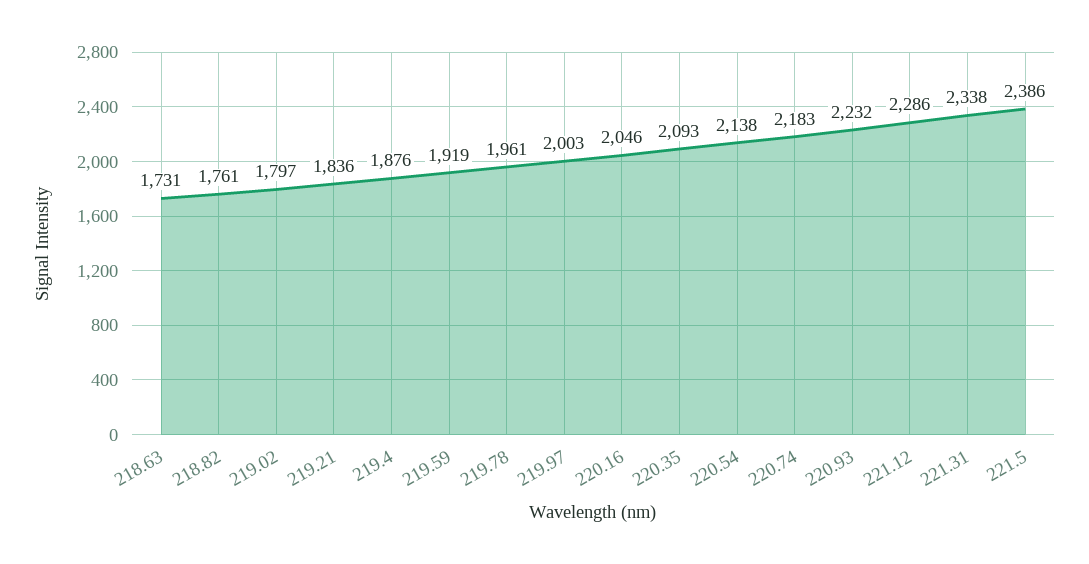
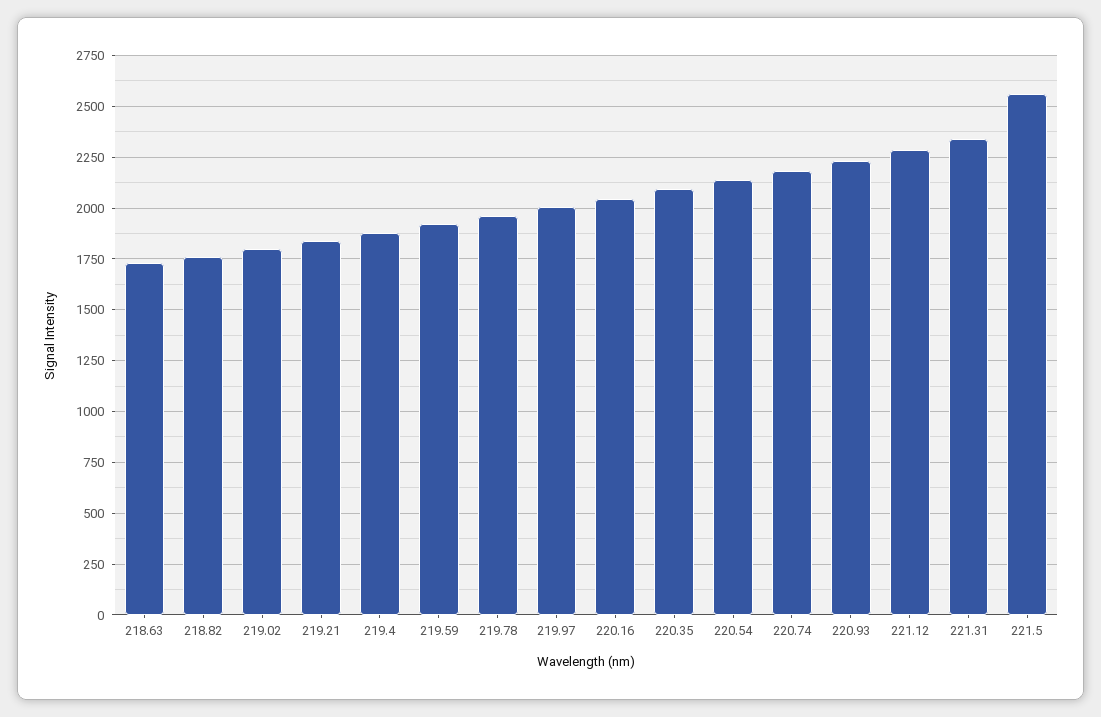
221.5: 2386 -> 2550

